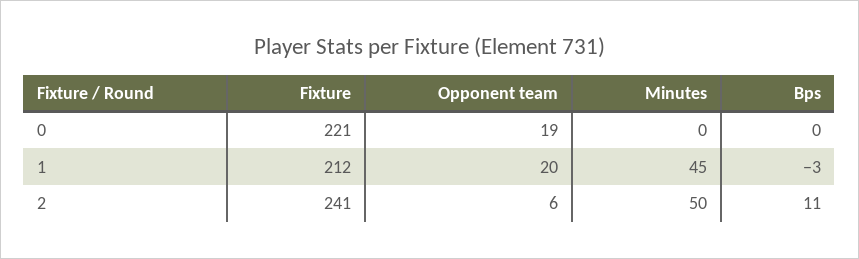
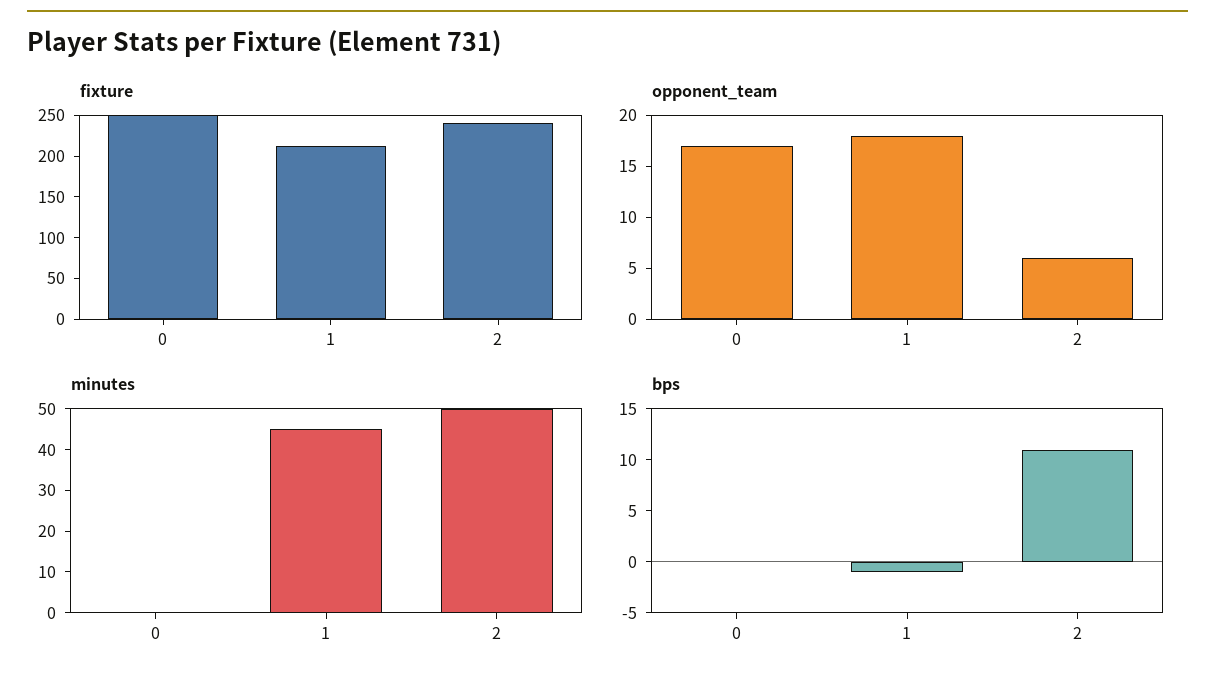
Fixture, 0: 221 -> 250
Opponent team, 0: 19 -> 17
Opponent team, 1: 20 -> 18
Bps, 1: -3 -> -1

